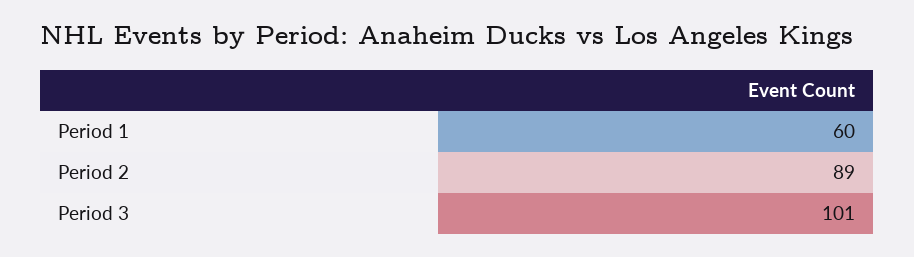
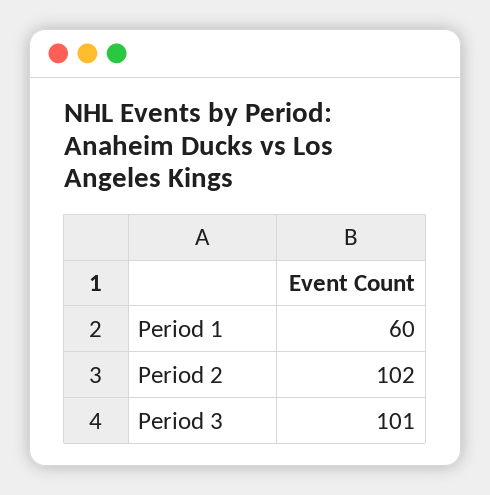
Period 2: 89 -> 102

